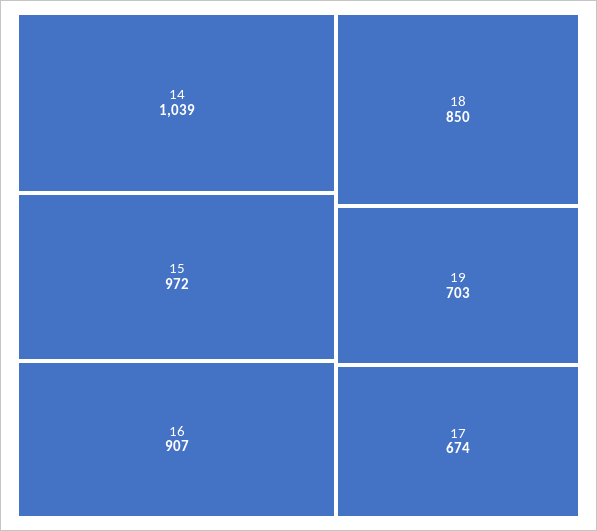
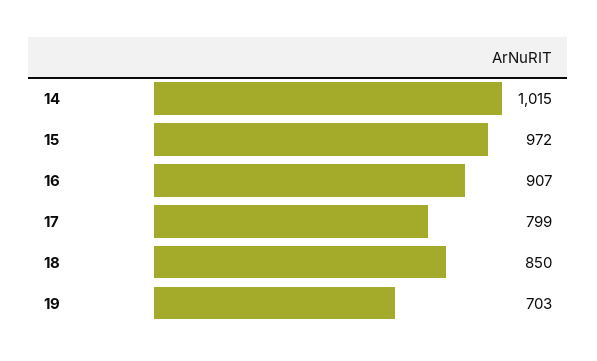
14: 1039 -> 1015
17: 674 -> 799

